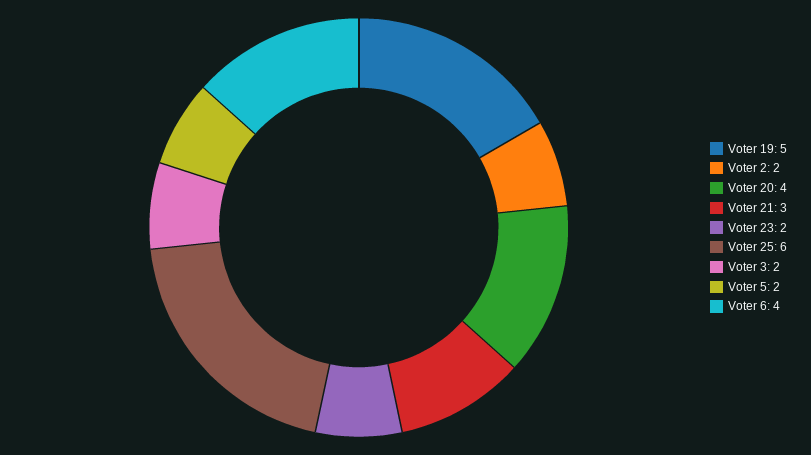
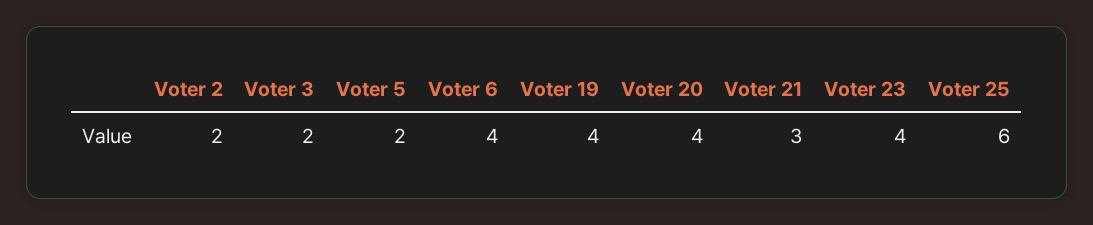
Voter 19: 5 -> 4
Voter 23: 2 -> 4

